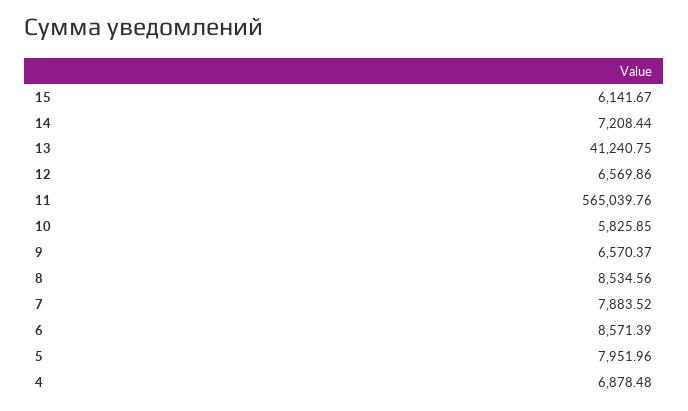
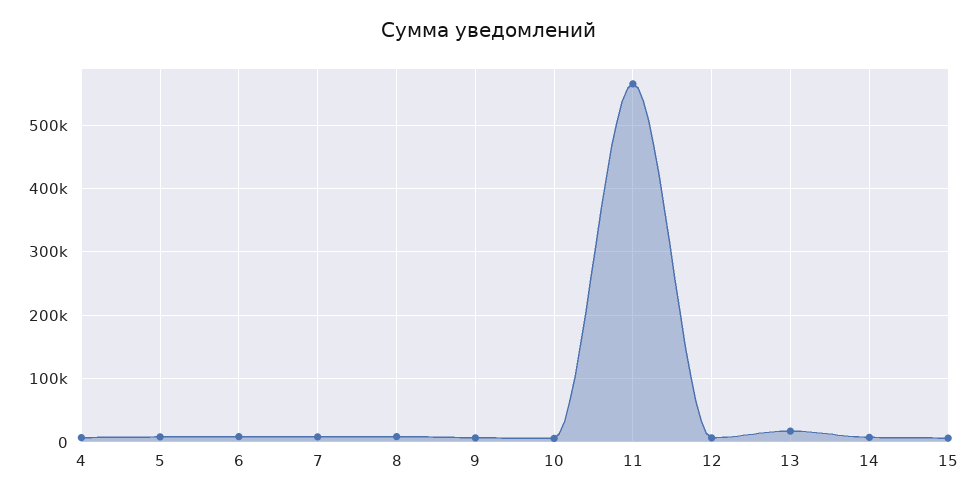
13: 41240.75 -> 20000

